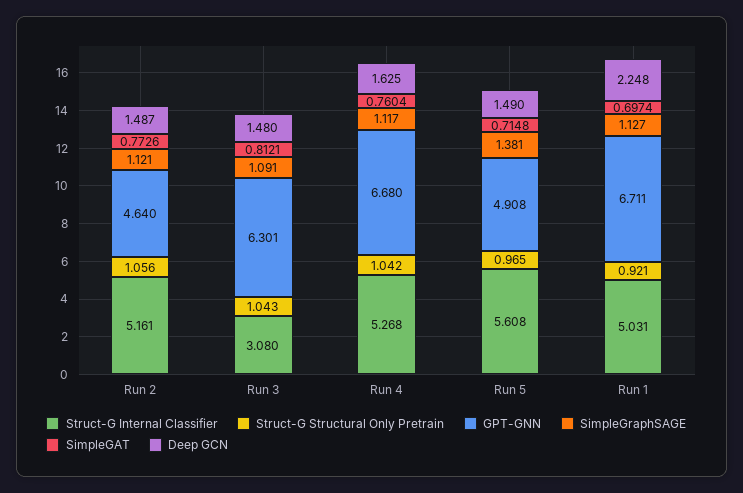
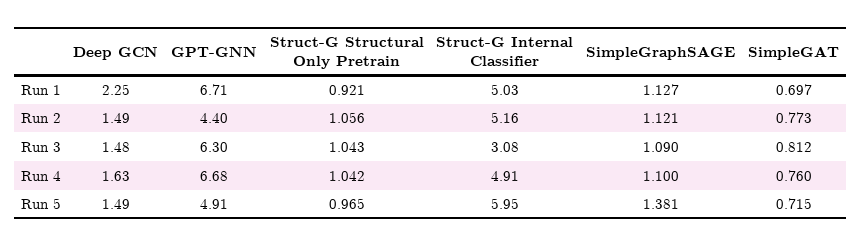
GPT-GNN, Run 2: 4.64 -> 4.4
SimpleGraphSAGE, Run 3: 1.091 -> 1.09
Struct-G Internal Classifier, Run 4: 5.268 -> 4.91
SimpleGraphSAGE, Run 4: 1.117 -> 1.1
Struct-G Internal Classifier, Run 5: 5.608 -> 5.95

